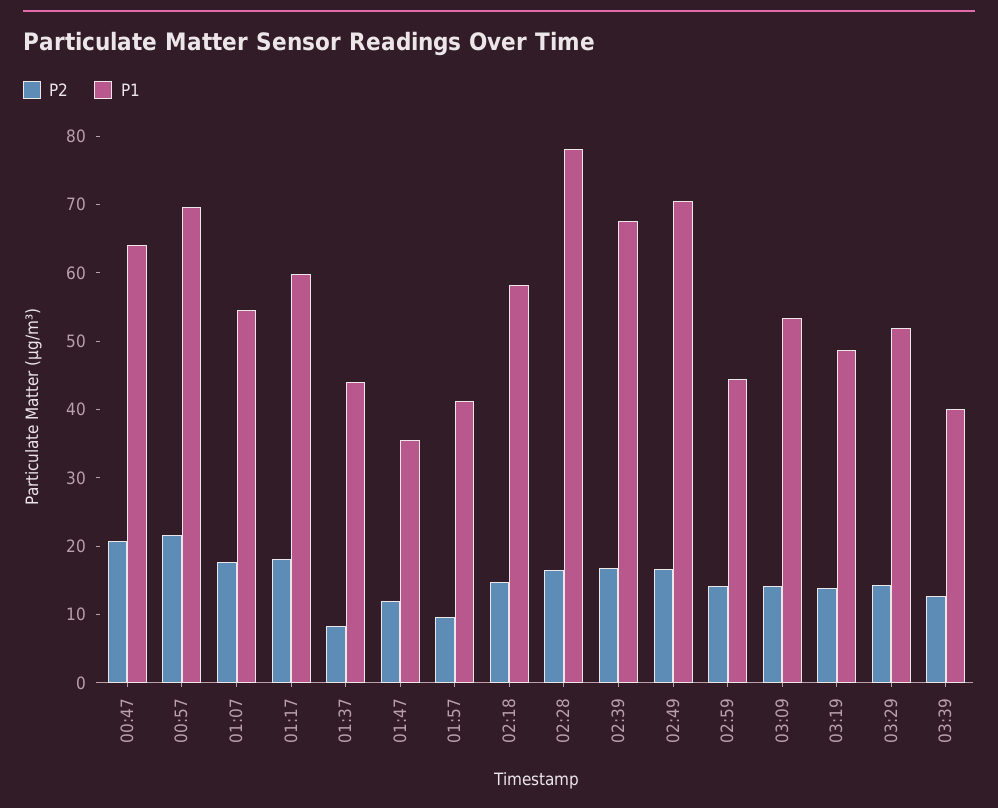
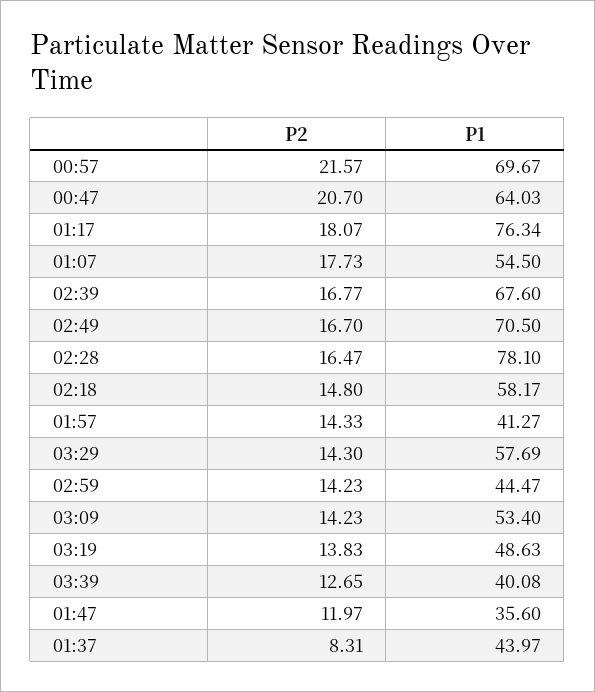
P1, 01:17: 60 -> 76.34
P2, 01:57: 10 -> 14.33
P1, 03:29: 52 -> 57.69

